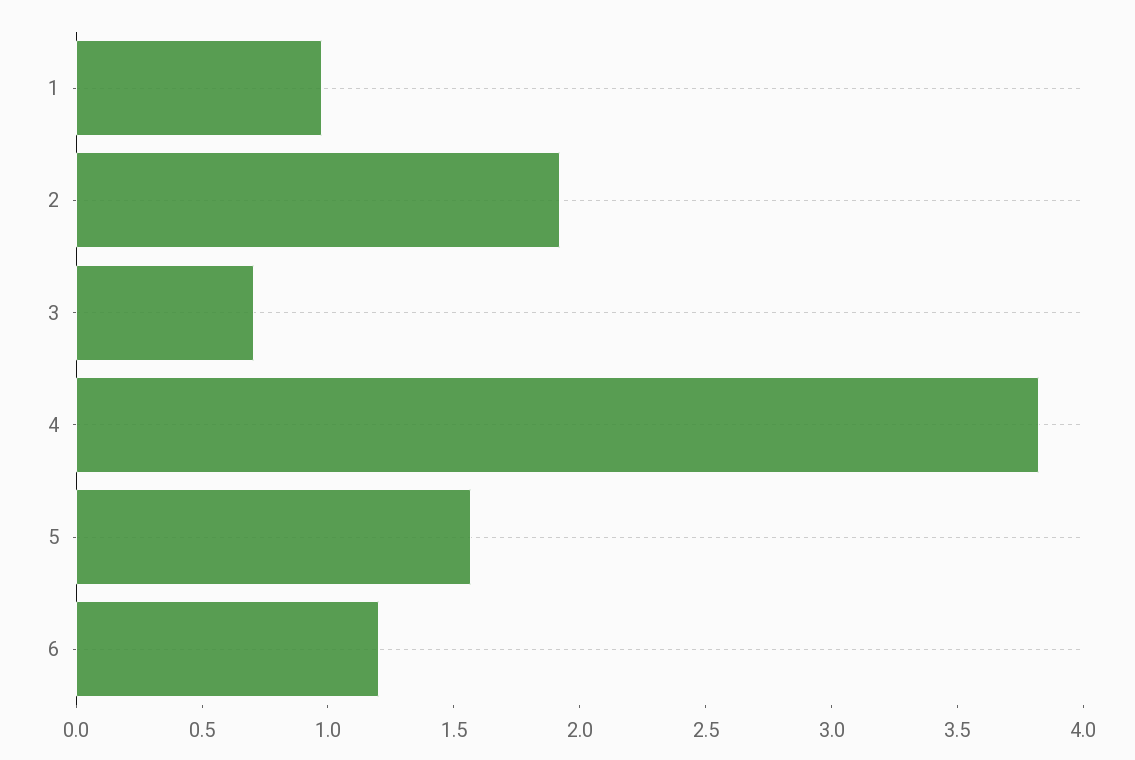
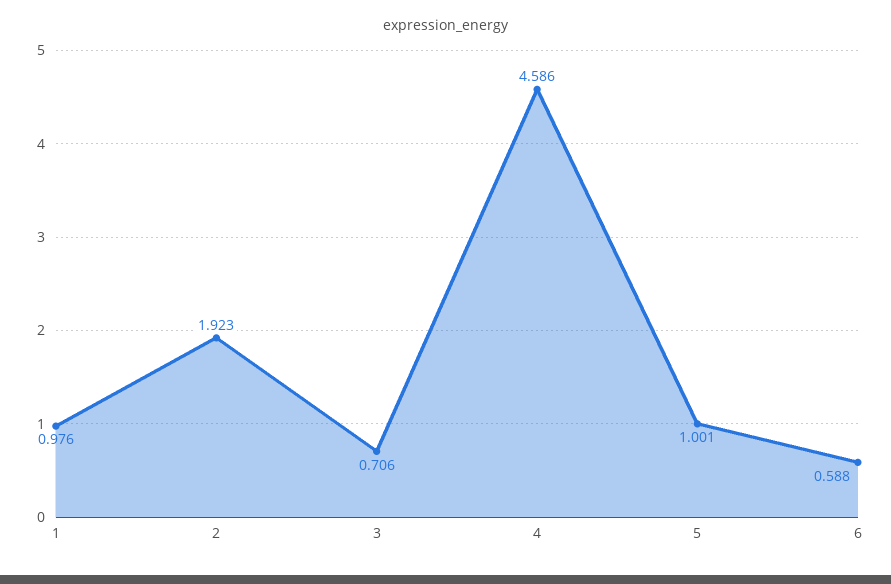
4: 3.8 -> 4.586
5: 1.6 -> 1.001
6: 1.2 -> 0.588

